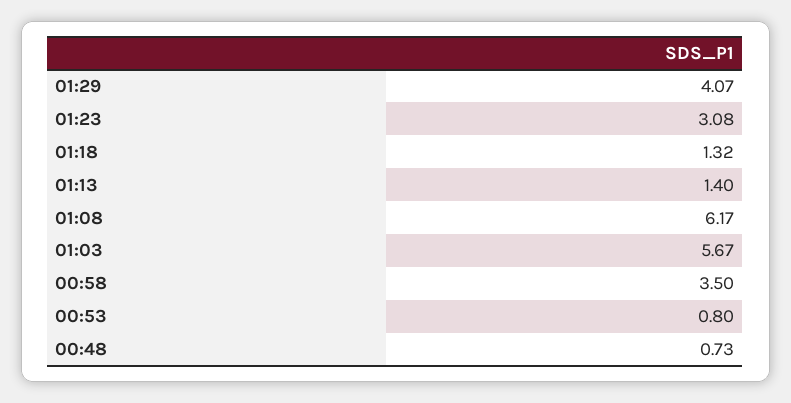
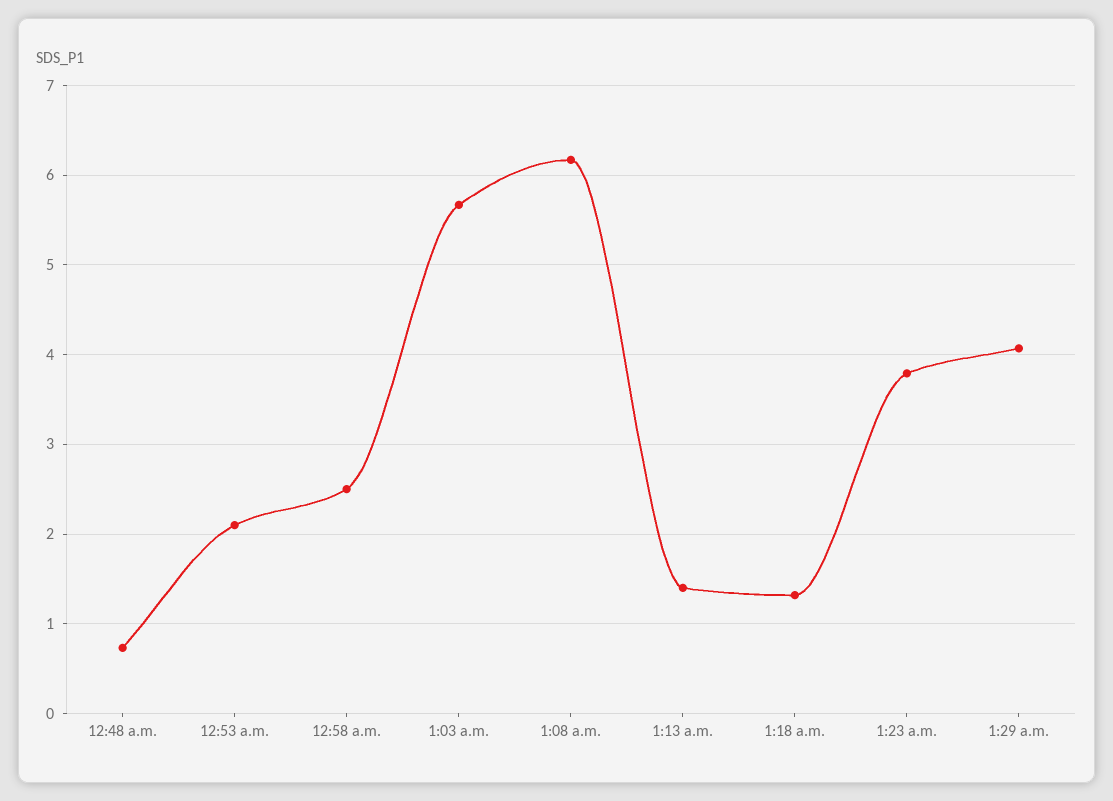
01:23: 3.08 -> 3.8
00:58: 3.5 -> 2.5
00:53: 0.8 -> 2.1

